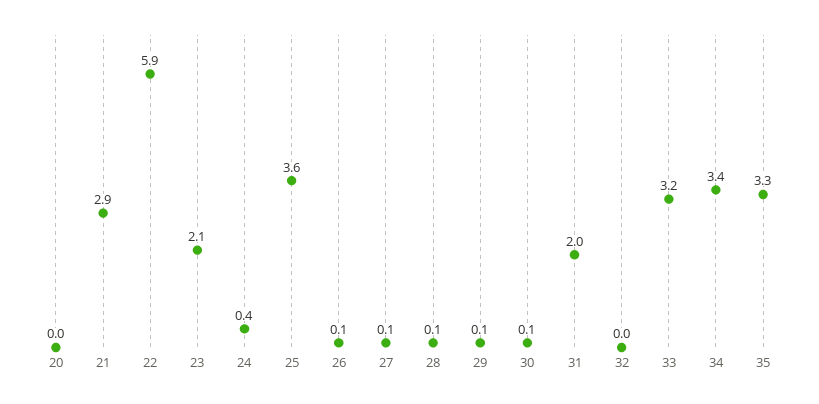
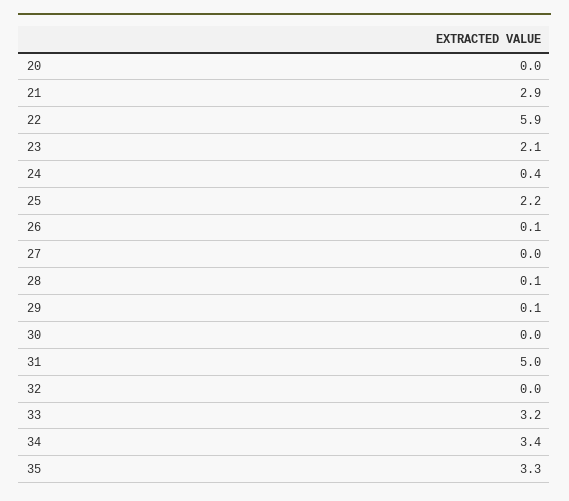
25: 3.6 -> 2.2
27: 0.1 -> 0
30: 0.1 -> 0
31: 2 -> 5

